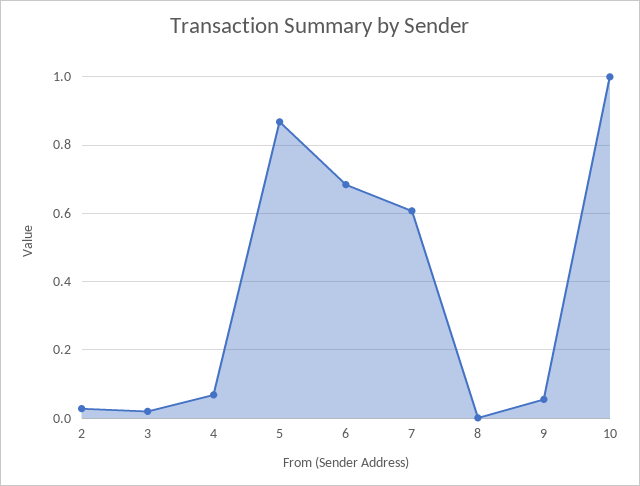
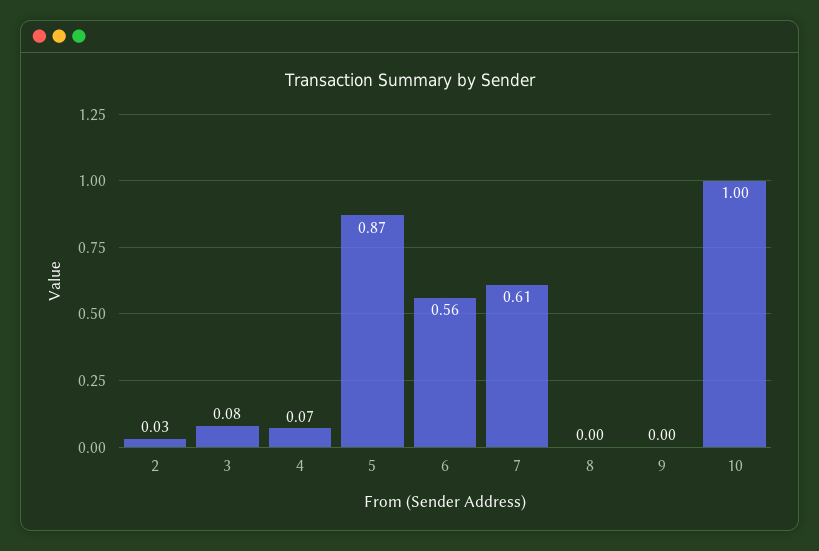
3: 0.02 -> 0.08
6: 0.68 -> 0.56
9: 0.06 -> 0

